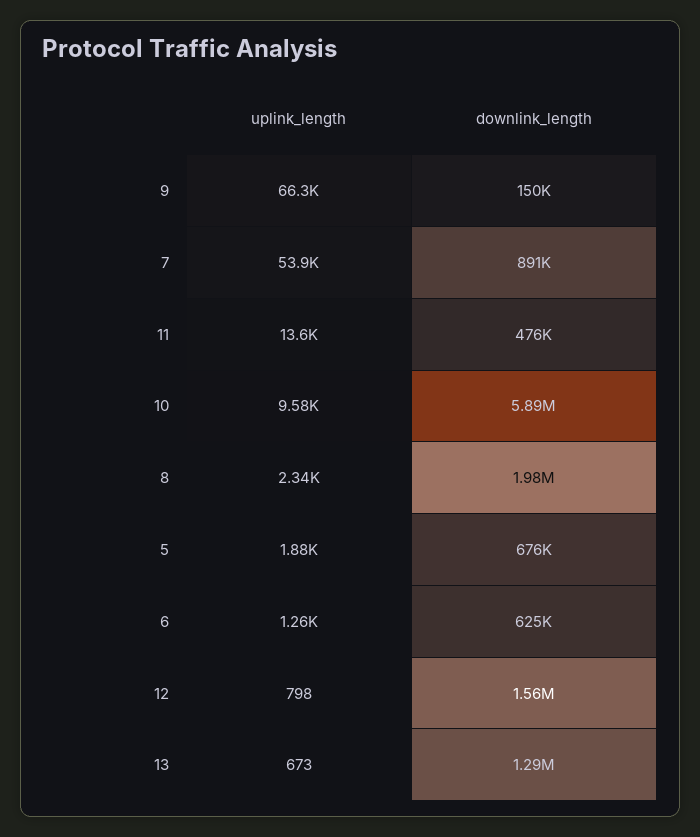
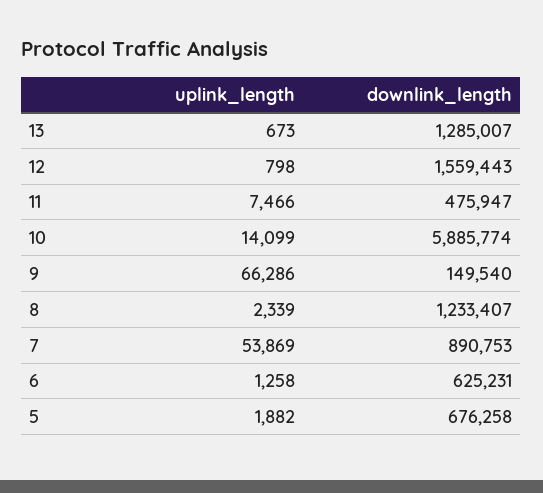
uplink_length, 11: 13600 -> 7466
uplink_length, 10: 9580 -> 14099
downlink_length, 8: 1980000 -> 1233407

